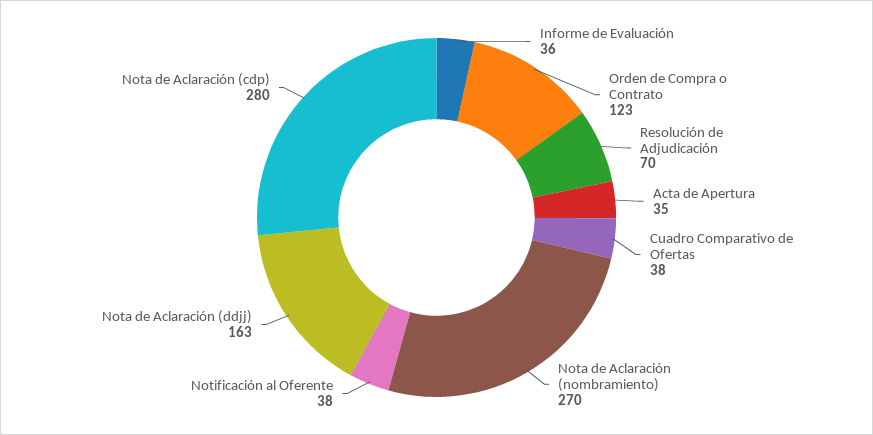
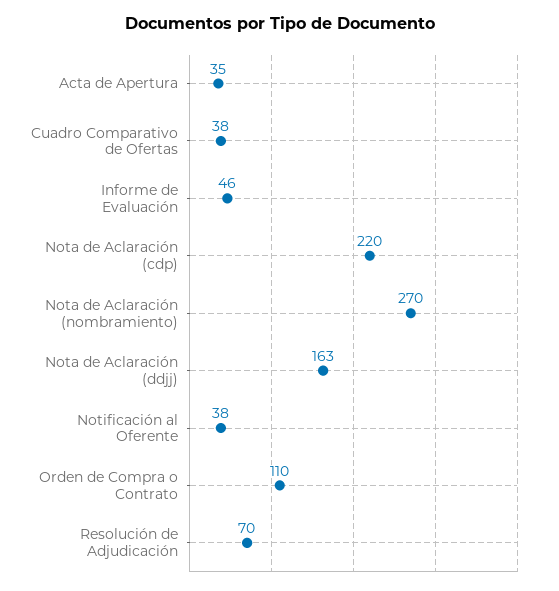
Informe de Evaluación: 36 -> 46
Orden de Compra o Contrato: 123 -> 110
Nota de Aclaración (cdp): 280 -> 220

